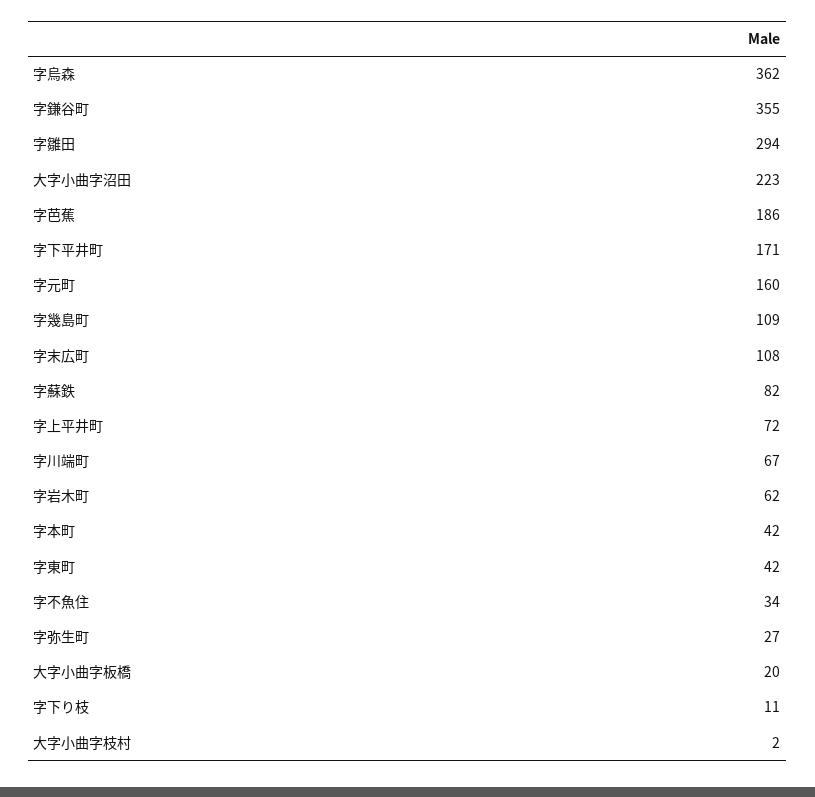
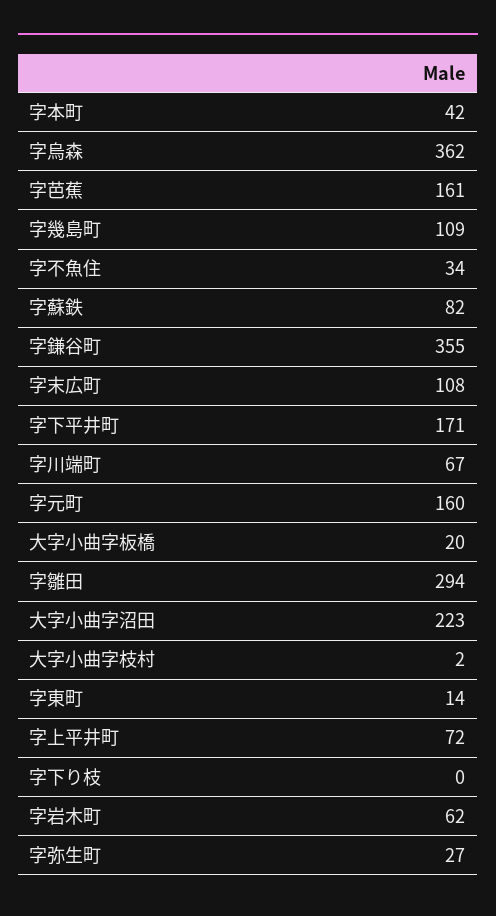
字芭蕉: 186 -> 161
字東町: 42 -> 14
字下り枝: 11 -> 0

